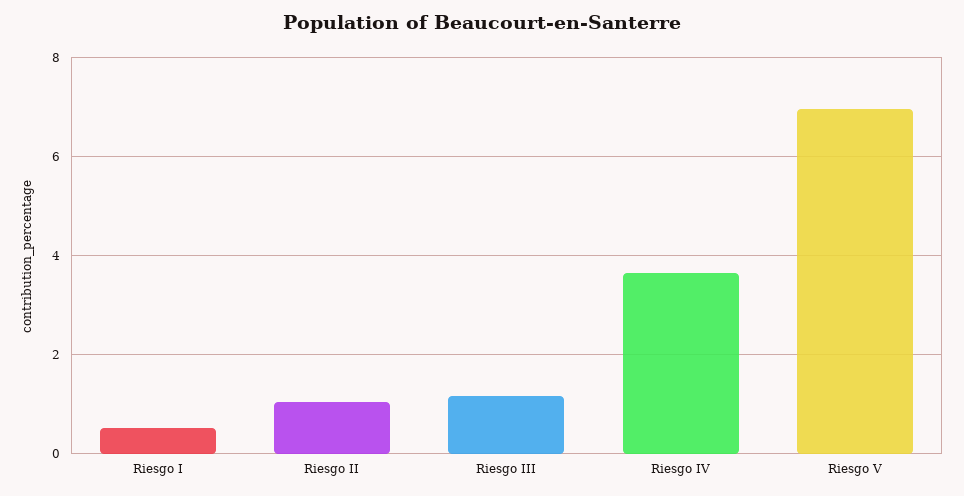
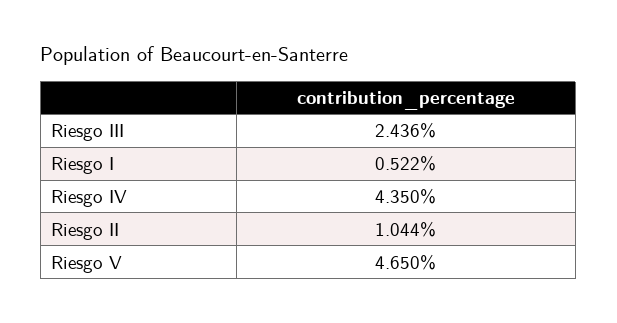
Riesgo III: 1.2 -> 2.436
Riesgo IV: 3.6 -> 4.35
Riesgo V: 7 -> 4.65

